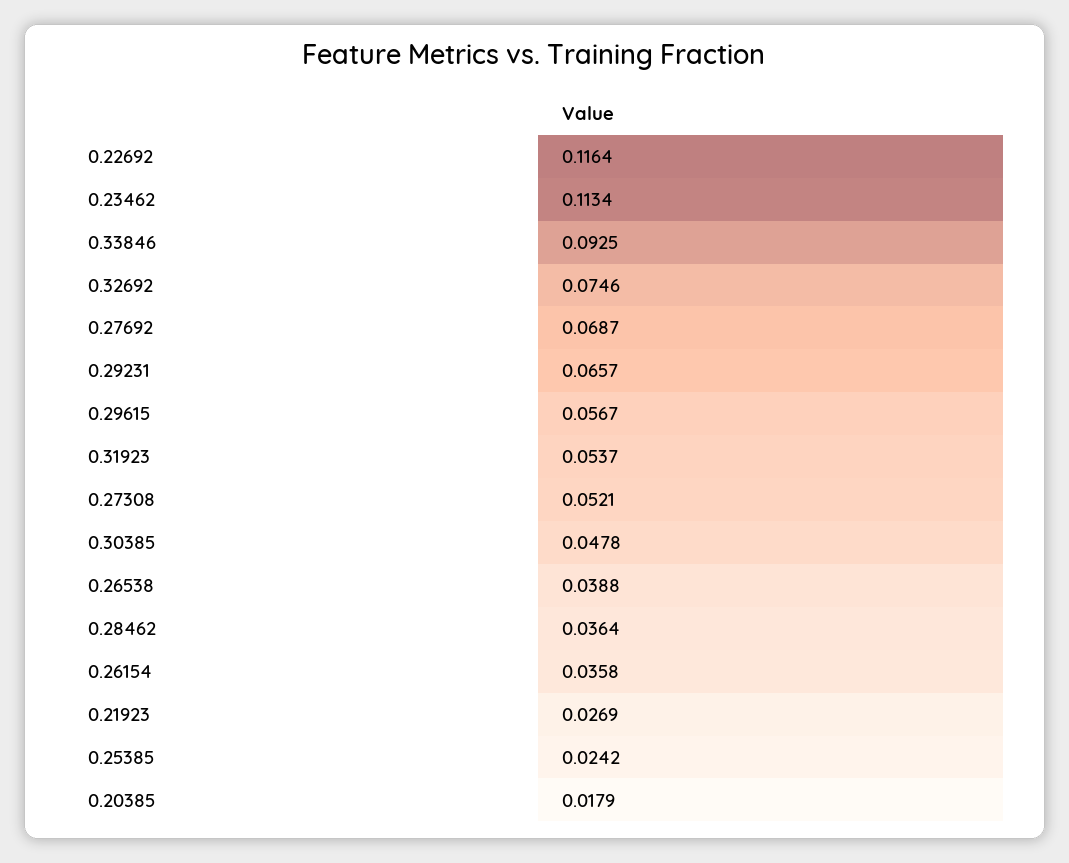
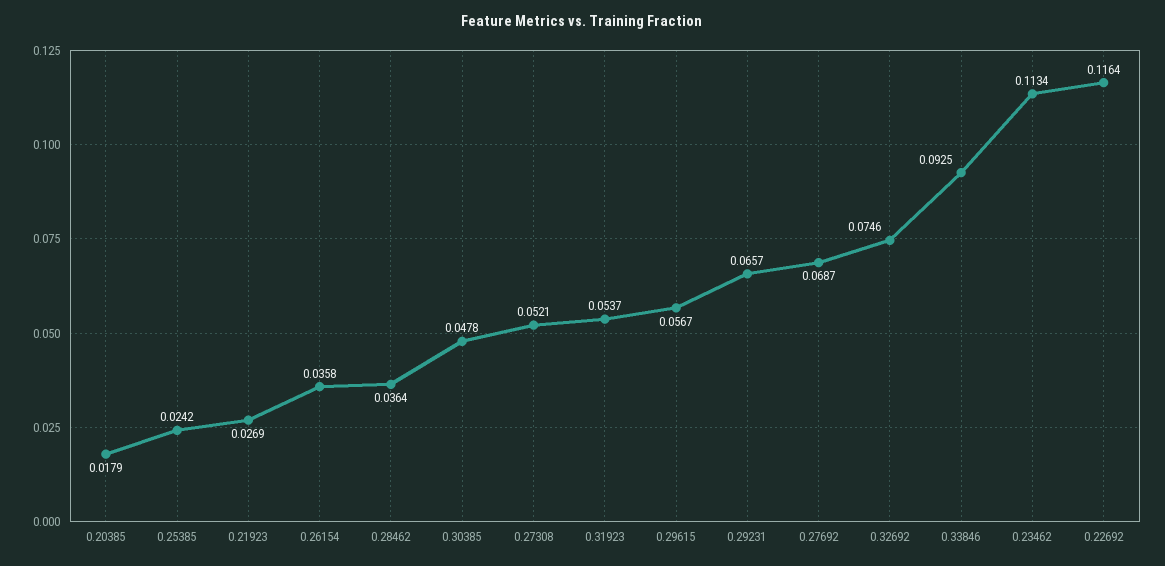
0.26538: 0.0388 -> none

